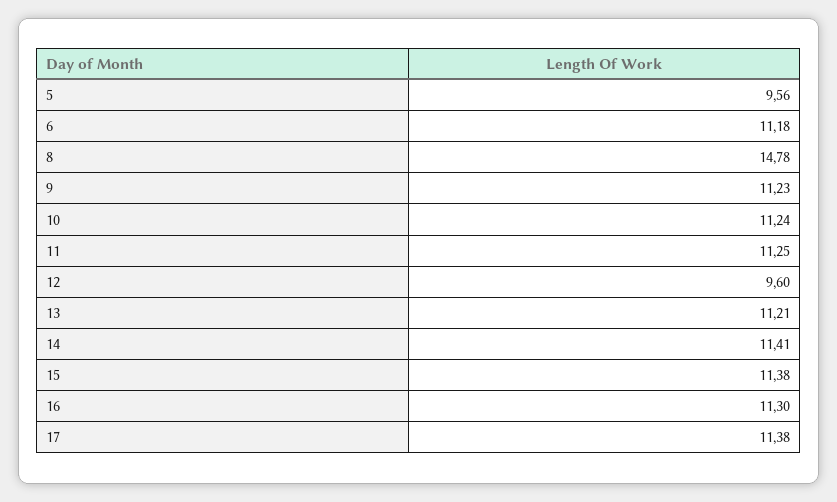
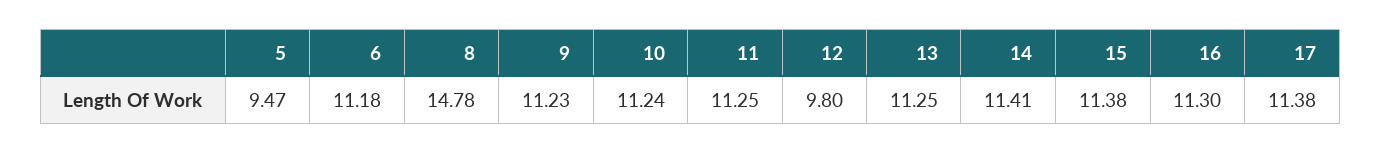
5: 9.56 -> 9.47
12: 9.6 -> 9.8
13: 11.21 -> 11.25

